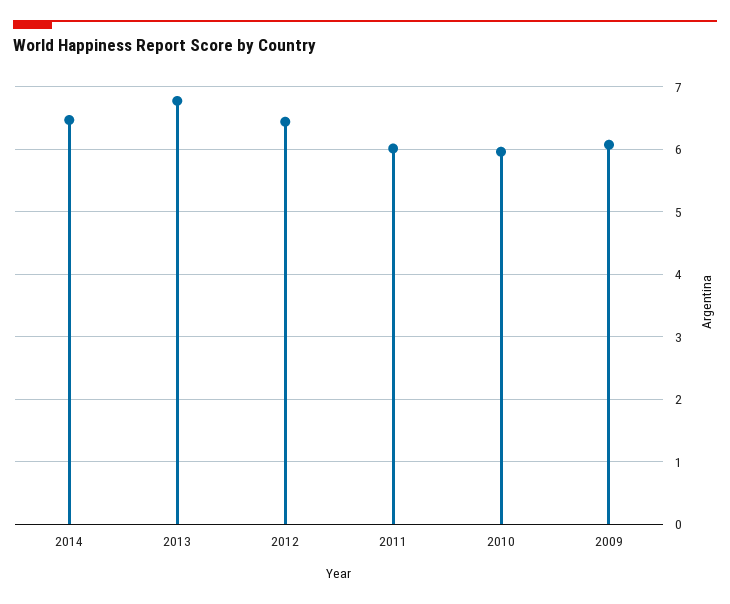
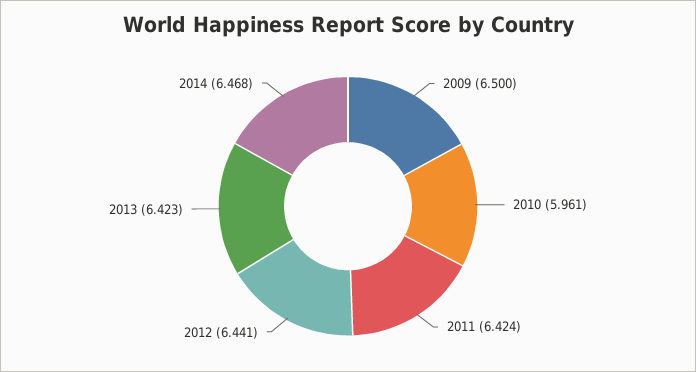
2013: 6.8 -> 6.423
2011: 6 -> 6.424
2009: 6.1 -> 6.5

